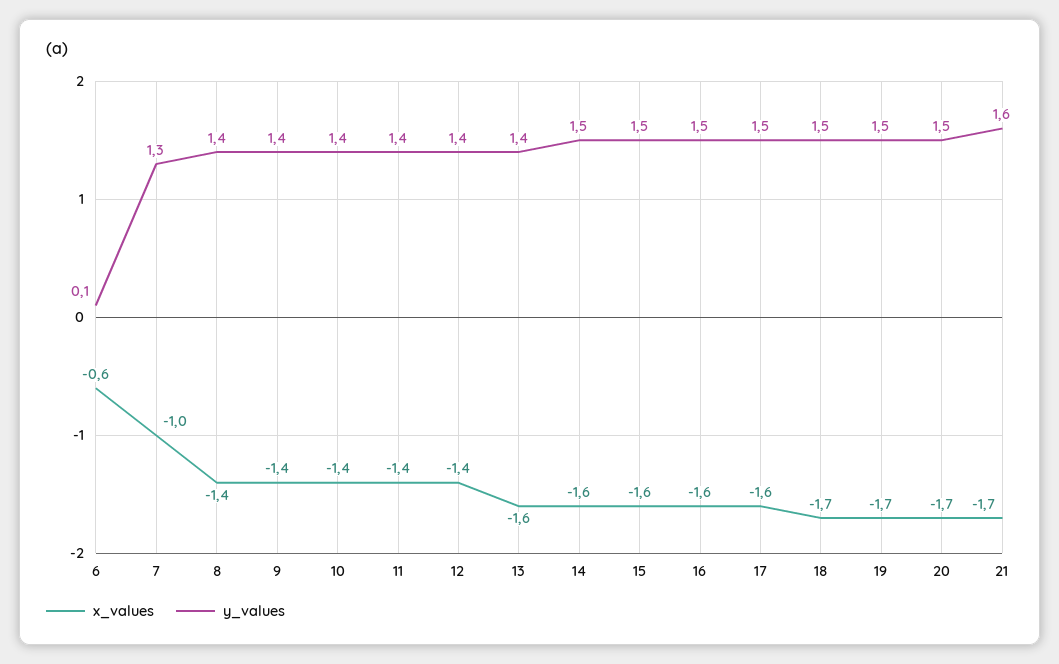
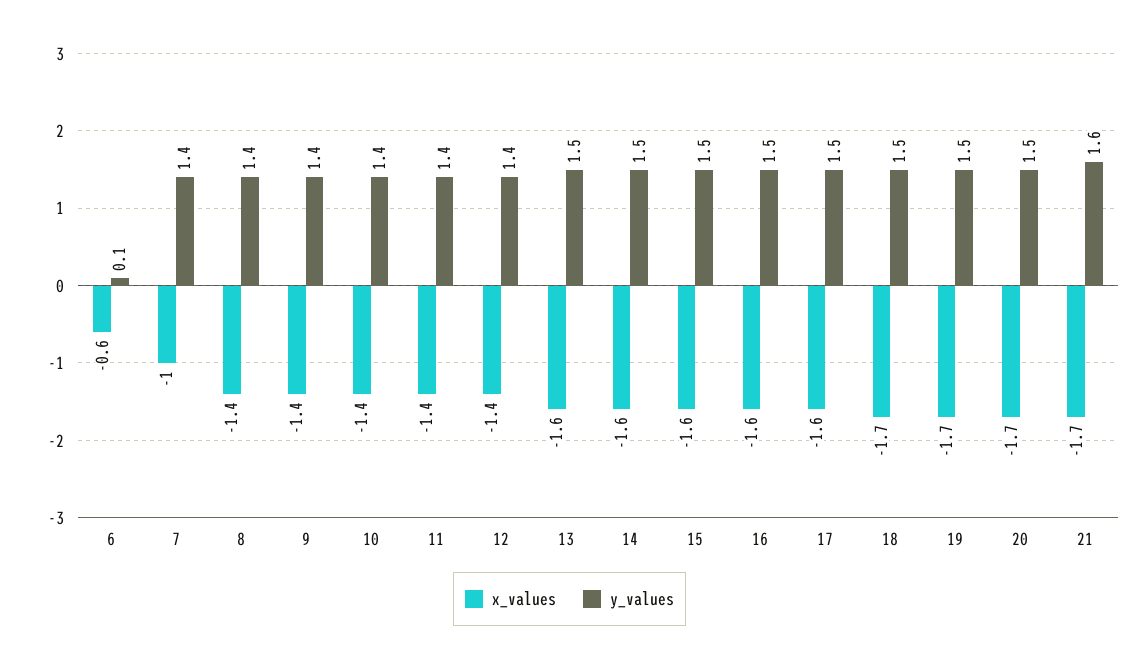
y_values, 7: 1.3 -> 1.4
y_values, 13: 1.4 -> 1.5

